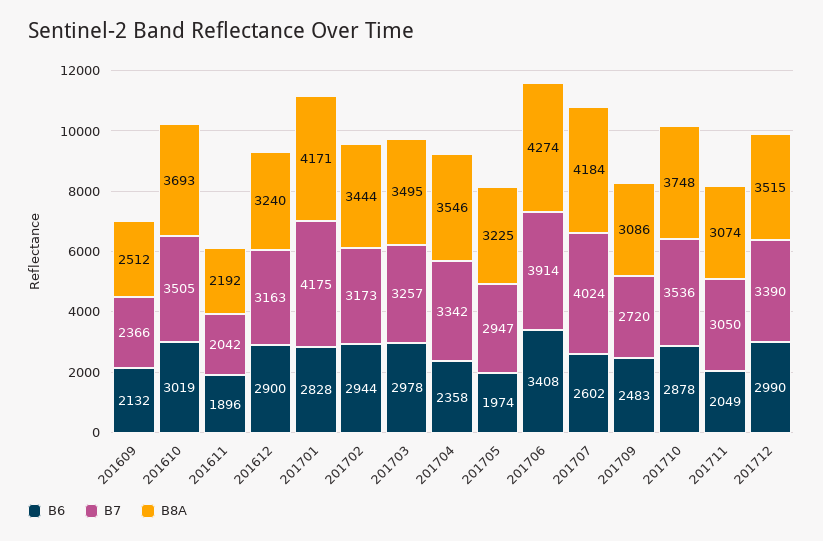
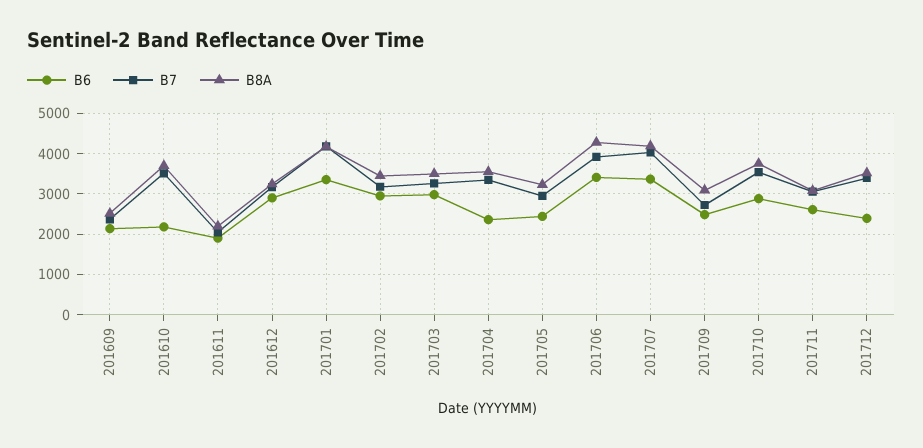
B6, 201610: 3019 -> 2200
B6, 201701: 2828 -> 3400
B6, 201705: 1974 -> 2400
B6, 201707: 2602 -> 3400
B6, 201711: 2049 -> 2600
B6, 201712: 2990 -> 2400

